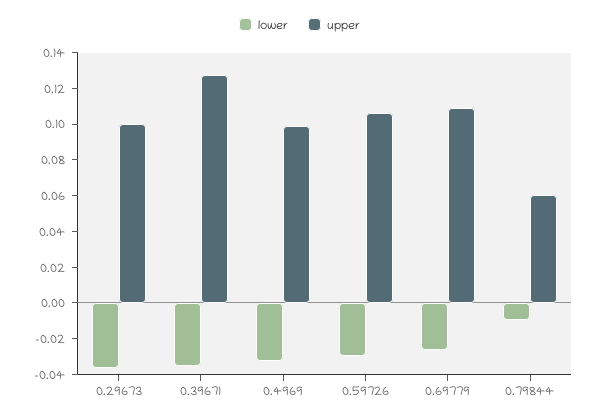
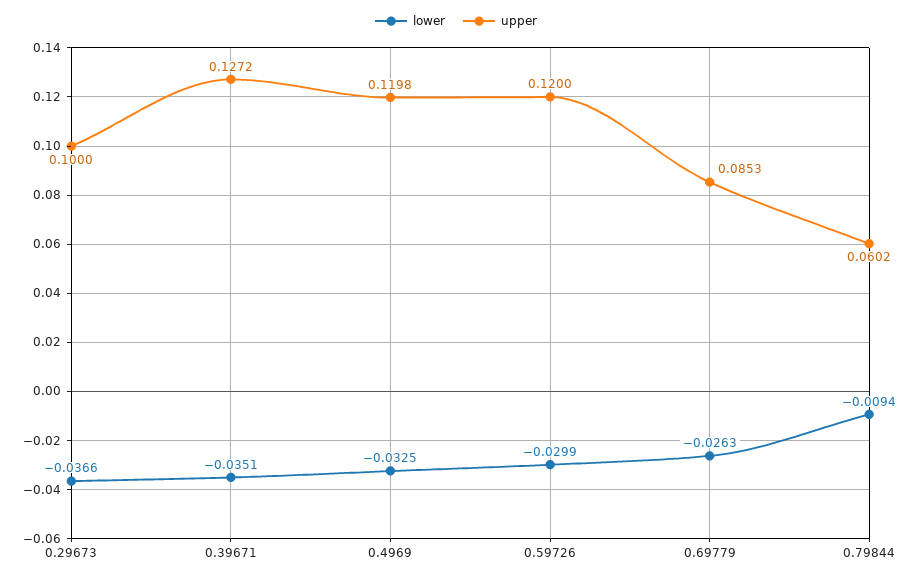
upper, 0.4969: 0.1 -> 0.1198
upper, 0.59726: 0.105 -> 0.12
upper, 0.69779: 0.11 -> 0.0853

